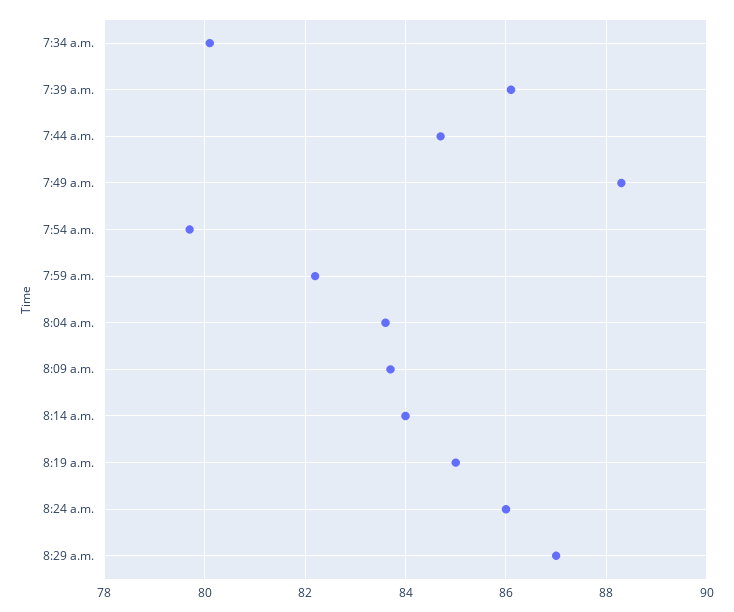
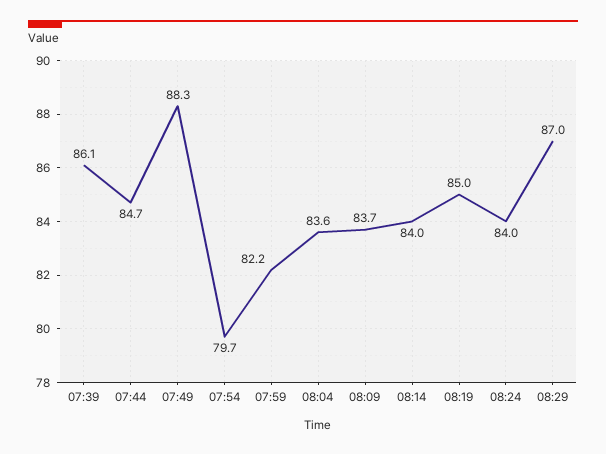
7:34 a.m.: 80 -> none
8:24 a.m.: 86 -> 84

